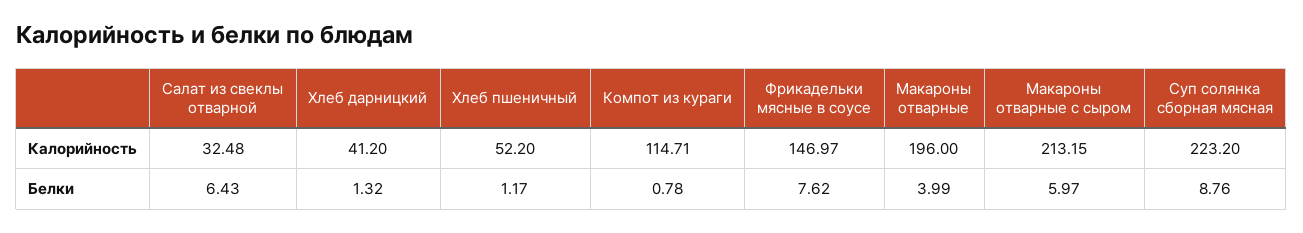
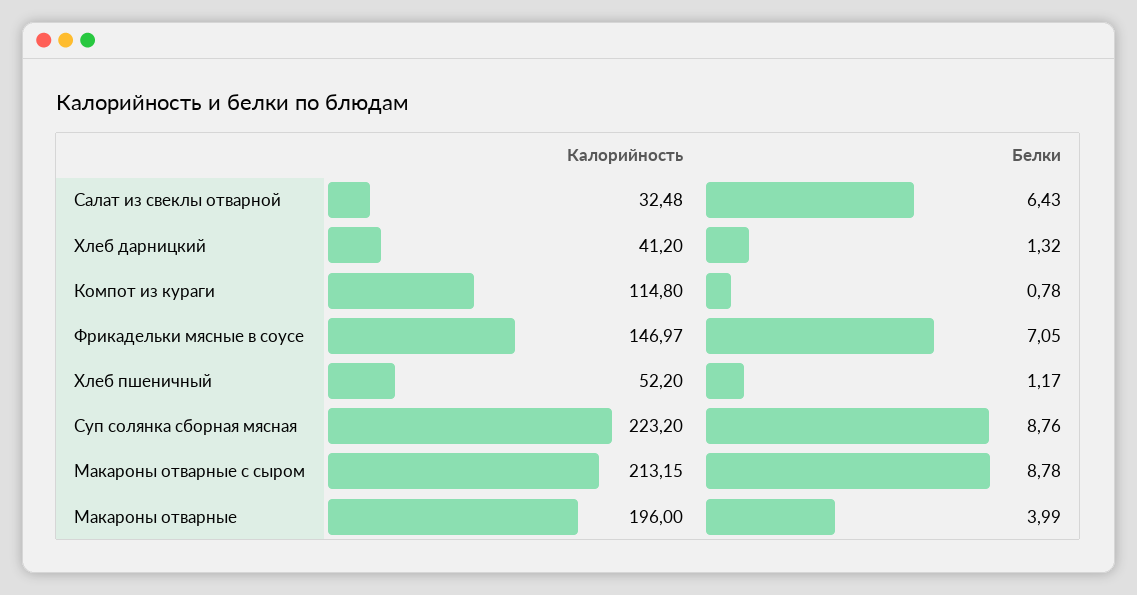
Компот из кураги, Калорийность: 114.71 -> 114.8
Фрикадельки мясные в соусе, Белки: 7.62 -> 7.05
Макароны отварные с сыром, Белки: 5.97 -> 8.78

